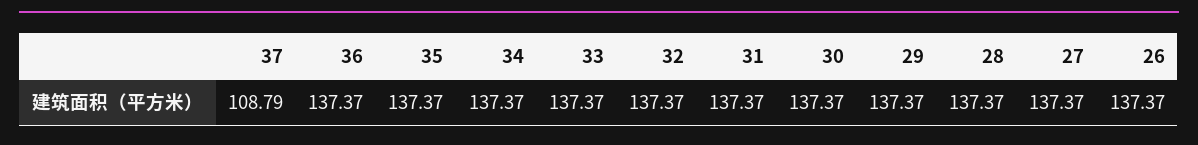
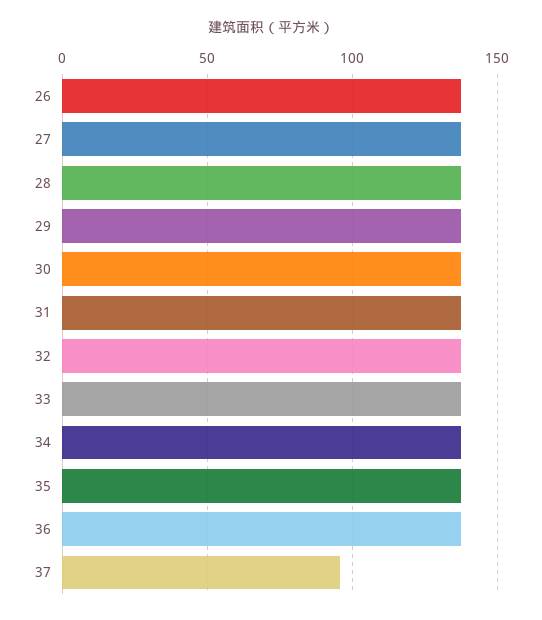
37: 108.79 -> 95

